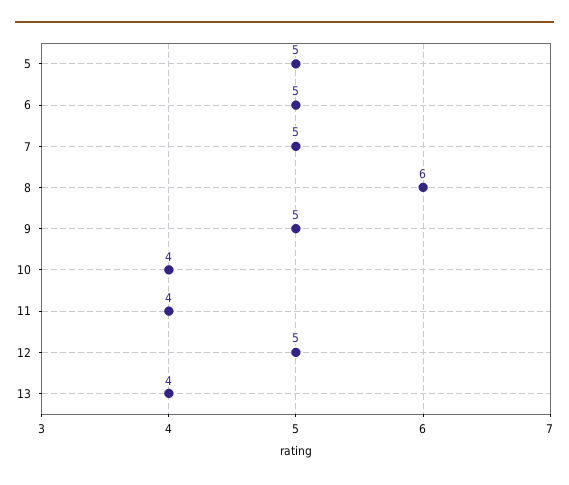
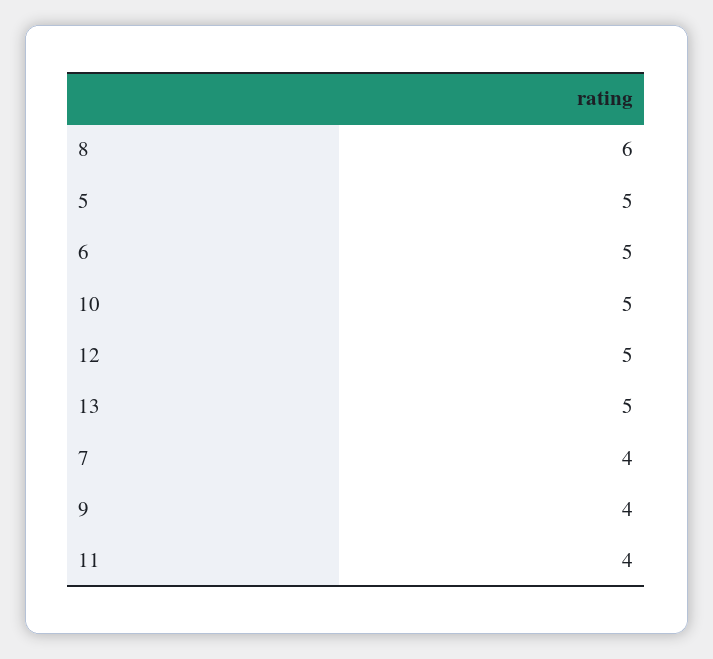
7: 5 -> 4
9: 5 -> 4
10: 4 -> 5
13: 4 -> 5

